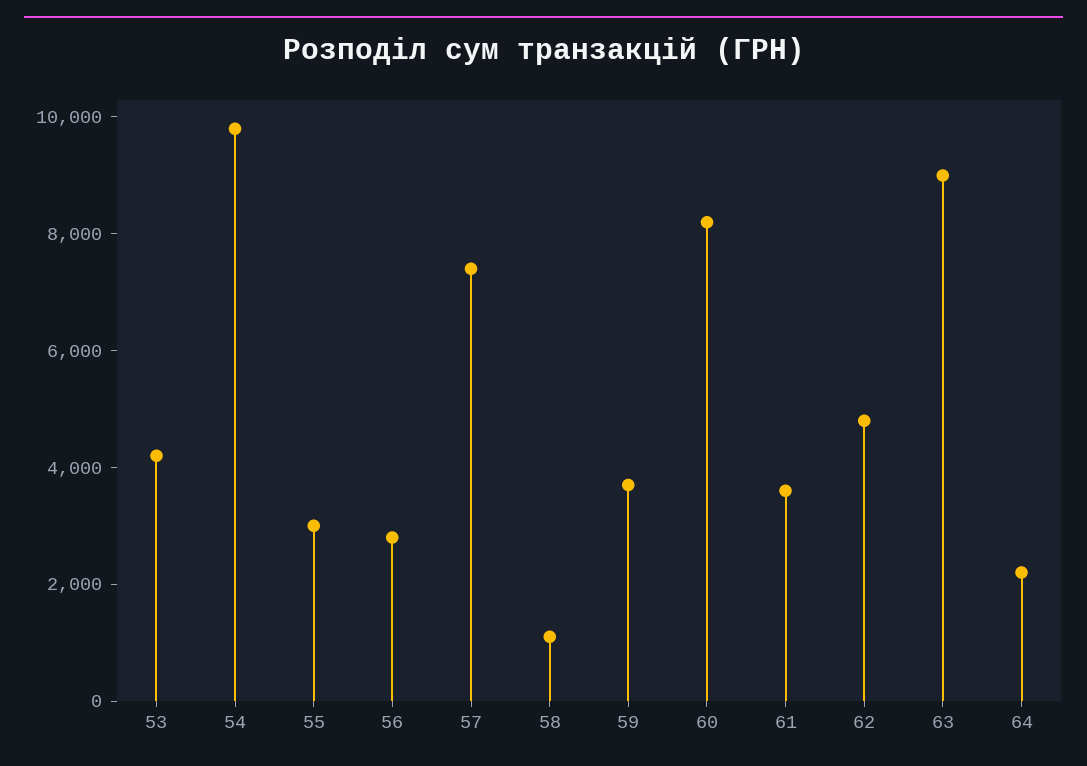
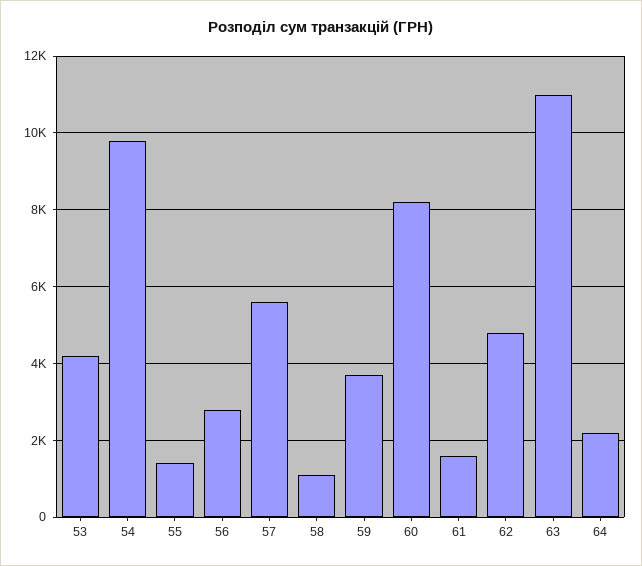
55: 3000 -> 1400
57: 7500 -> 5600
61: 3500 -> 1600
63: 9000 -> 11000

